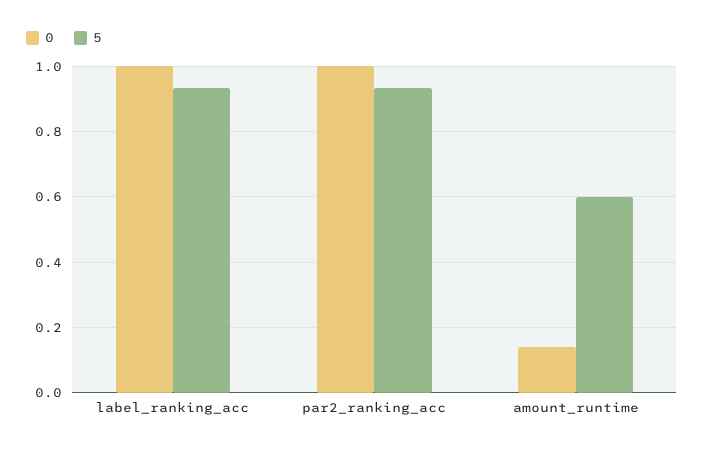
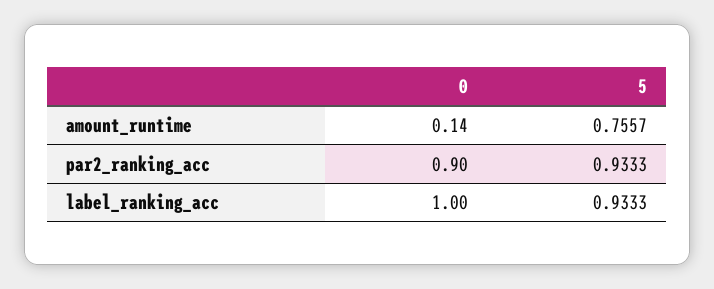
0, par2_ranking_acc: 1 -> 0.9
5, amount_runtime: 0.6 -> 0.7557

